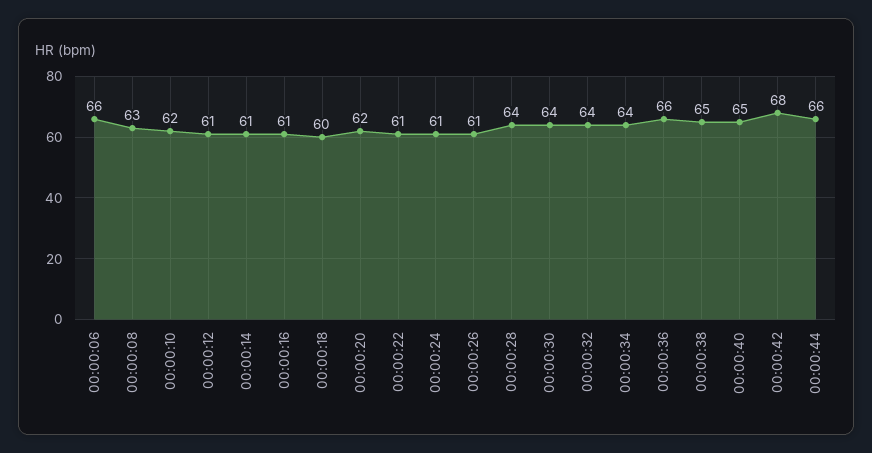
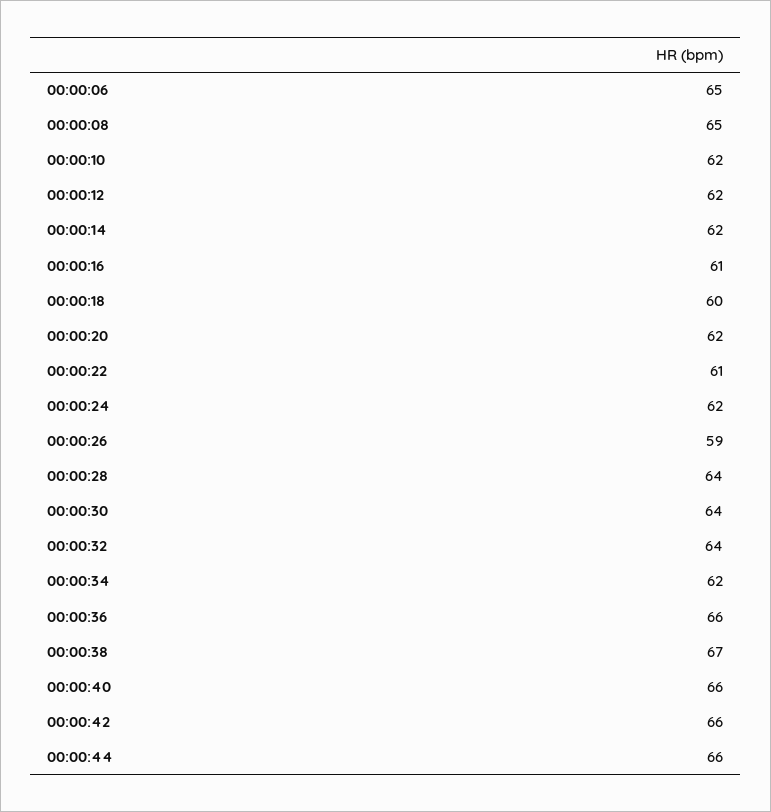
00:00:06: 66 -> 65
00:00:08: 63 -> 65
00:00:12: 61 -> 62
00:00:14: 61 -> 62
00:00:24: 61 -> 62
00:00:26: 61 -> 59
00:00:34: 64 -> 62
00:00:38: 65 -> 67
00:00:40: 65 -> 66
00:00:42: 68 -> 66

